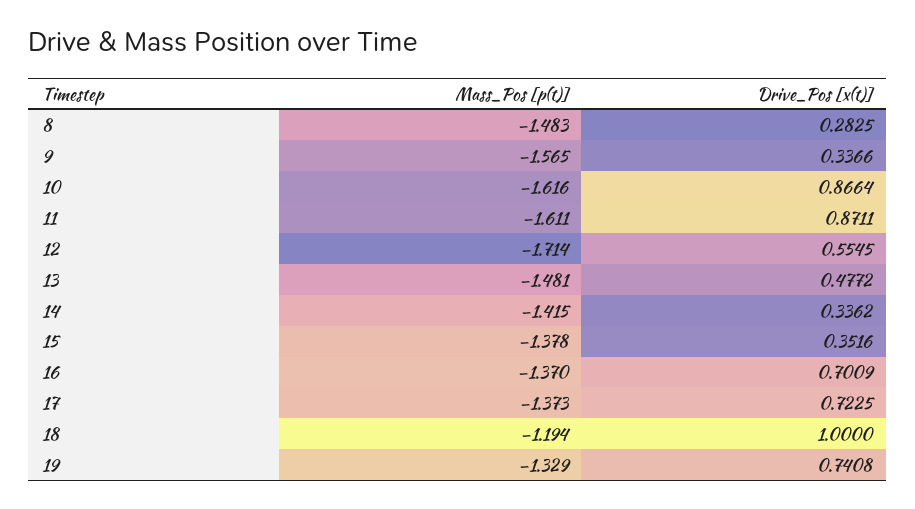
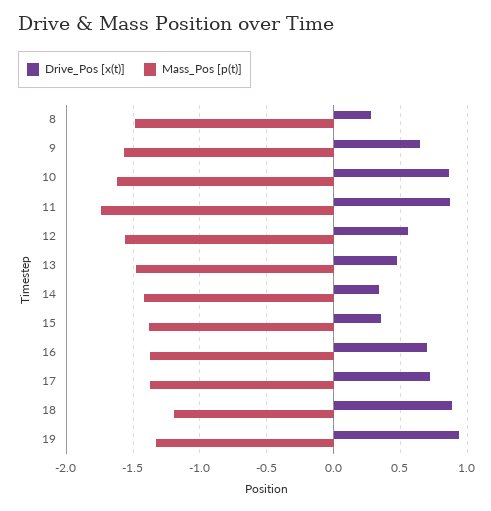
Drive_Pos [x(t)], 9: 0.3366 -> 0.65
Mass_Pos [p(t)], 11: -1.611 -> -1.75
Mass_Pos [p(t)], 12: -1.714 -> -1.55
Drive_Pos [x(t)], 18: 1 -> 0.9
Drive_Pos [x(t)], 19: 0.7408 -> 0.95

